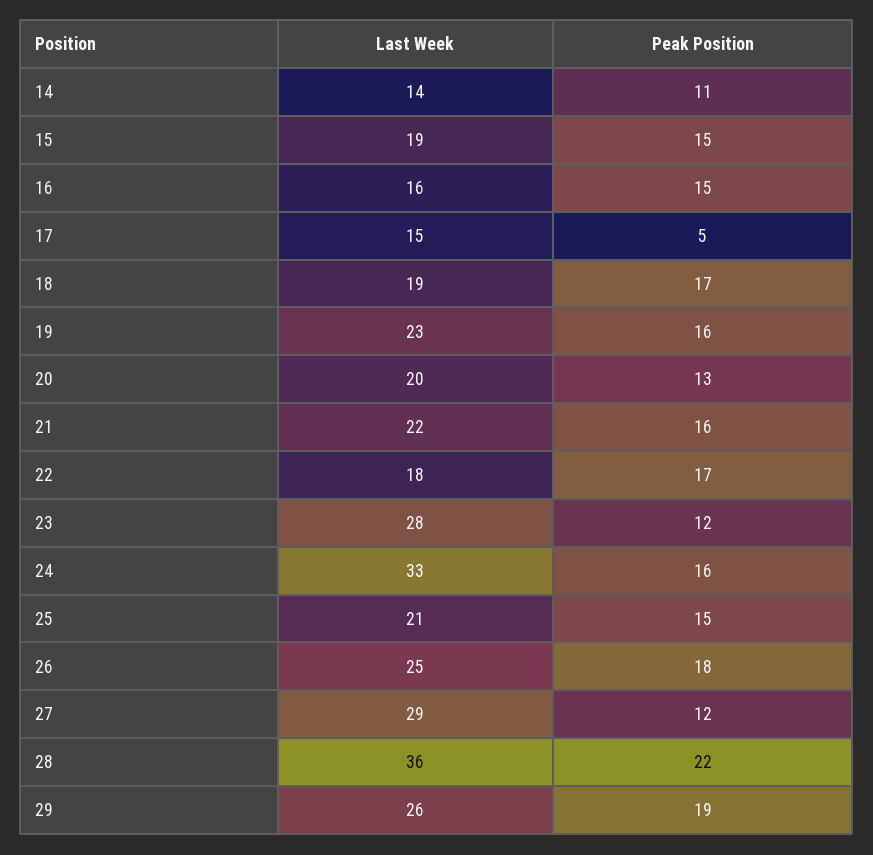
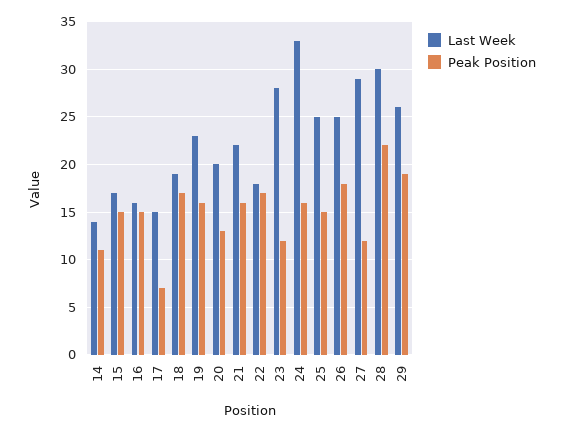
Last Week, 15: 19 -> 17
Peak Position, 17: 5 -> 7
Last Week, 25: 21 -> 25
Last Week, 28: 36 -> 30

